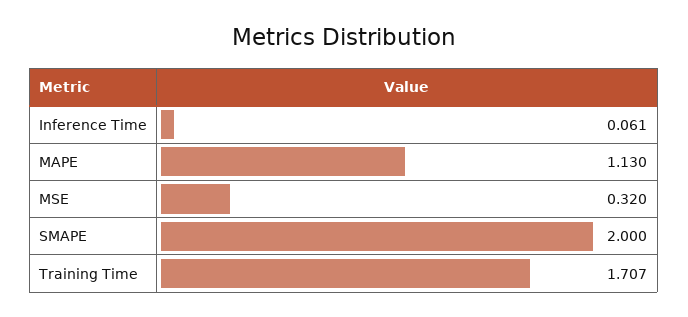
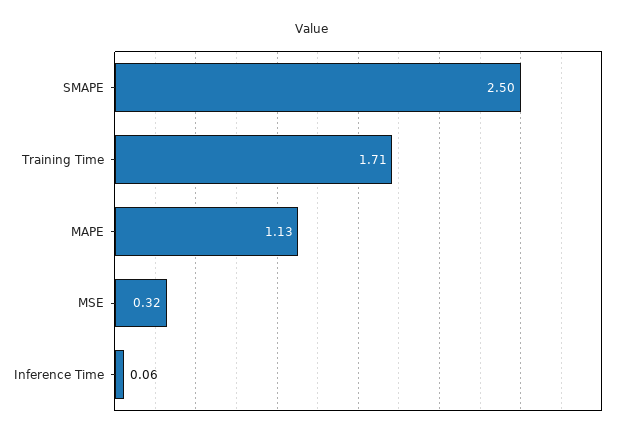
SMAPE: 2 -> 2.5

